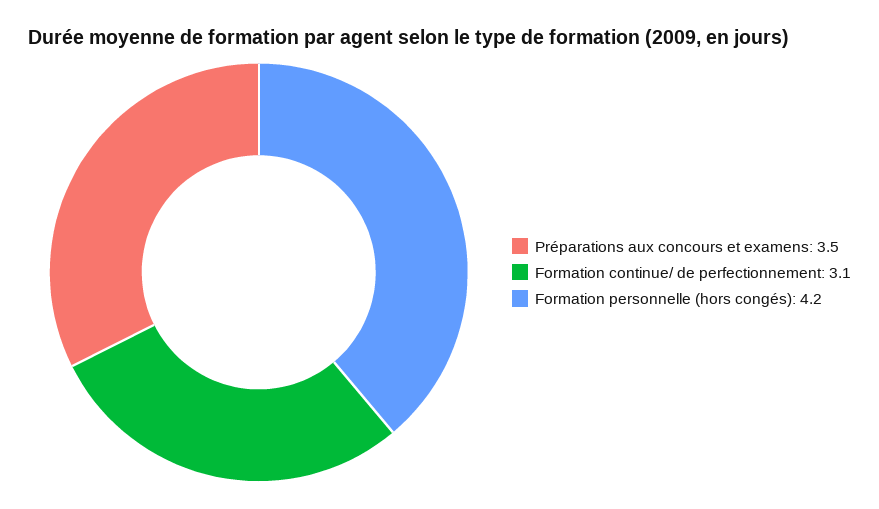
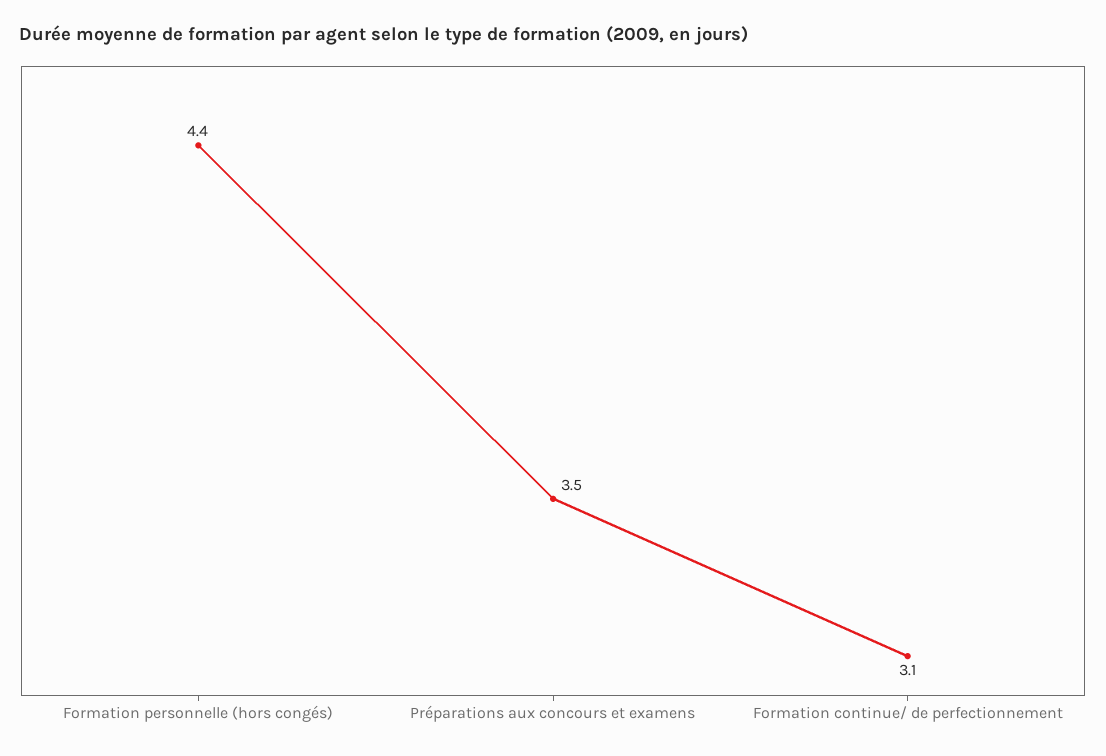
Formation personnelle (hors congés): 4.2 -> 4.4

